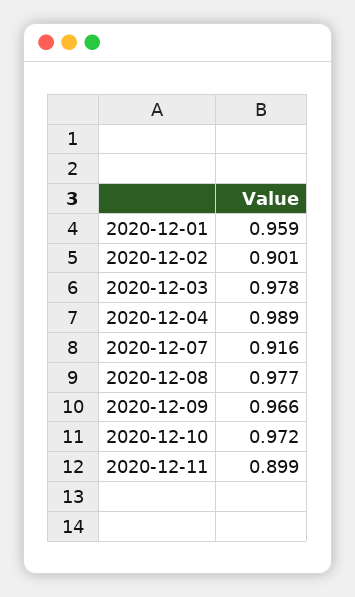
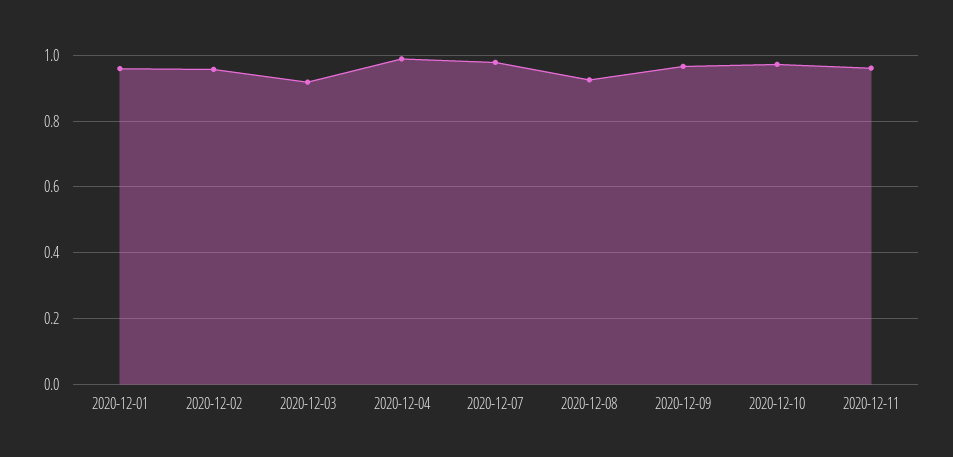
2020-12-02: 0.901 -> 0.96
2020-12-03: 0.978 -> 0.92
2020-12-07: 0.916 -> 0.98
2020-12-08: 0.977 -> 0.92
2020-12-11: 0.899 -> 0.96

